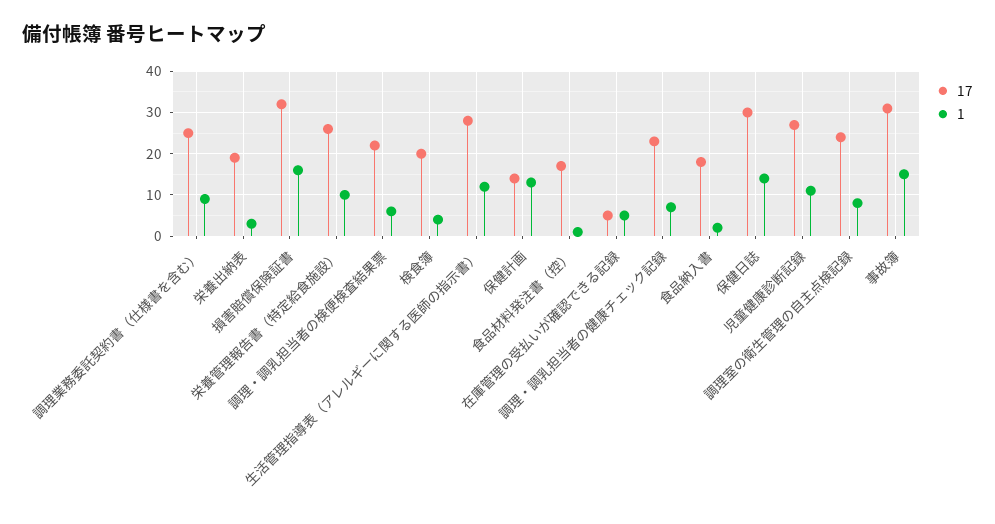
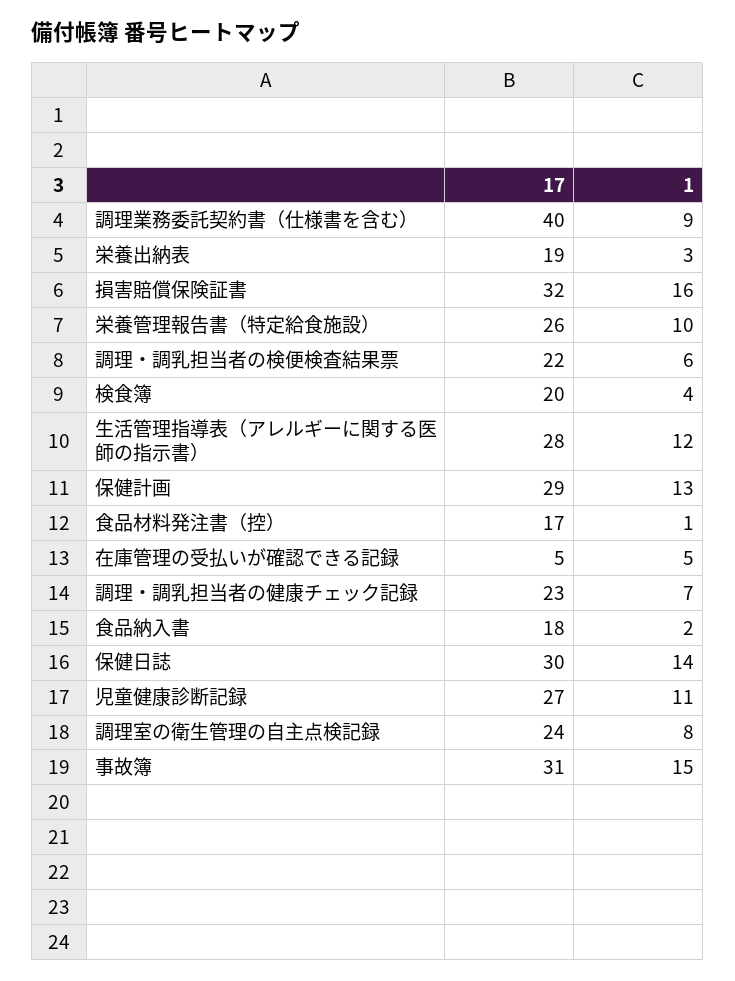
17, 調理業務委託契約書（仕様書を含む）: 25 -> 40
17, 保健計画: 15 -> 29

